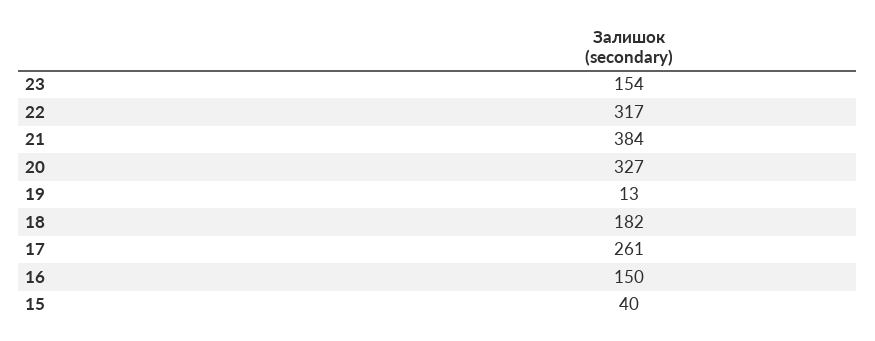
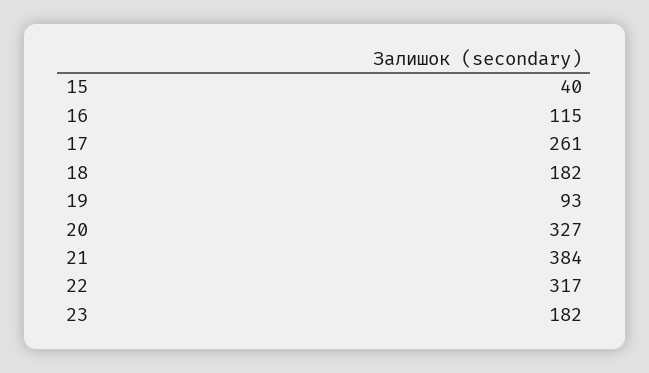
23: 154 -> 182
19: 13 -> 93
16: 150 -> 115

